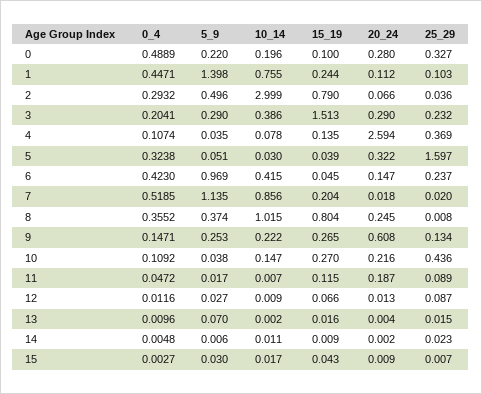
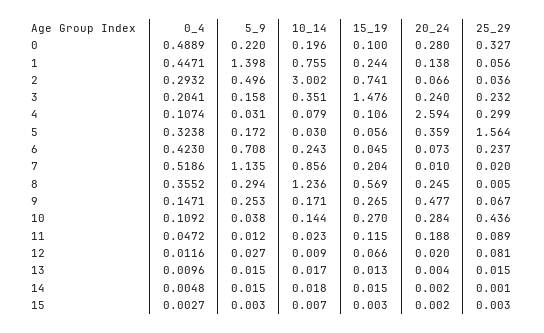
20_24, 1: 0.112 -> 0.138
25_29, 1: 0.103 -> 0.056
10_14, 2: 2.999 -> 3.002
15_19, 2: 0.79 -> 0.741
5_9, 3: 0.29 -> 0.158
10_14, 3: 0.386 -> 0.351
15_19, 3: 1.513 -> 1.476
20_24, 3: 0.29 -> 0.24
5_9, 4: 0.035 -> 0.031
10_14, 4: 0.078 -> 0.079
15_19, 4: 0.135 -> 0.106
25_29, 4: 0.369 -> 0.299
5_9, 5: 0.051 -> 0.172
15_19, 5: 0.039 -> 0.056
20_24, 5: 0.322 -> 0.359
25_29, 5: 1.597 -> 1.564
5_9, 6: 0.969 -> 0.708
10_14, 6: 0.415 -> 0.243
20_24, 6: 0.147 -> 0.073
0_4, 7: 0.5185 -> 0.5186
20_24, 7: 0.018 -> 0.01
5_9, 8: 0.374 -> 0.294
10_14, 8: 1.015 -> 1.236
15_19, 8: 0.804 -> 0.569
25_29, 8: 0.008 -> 0.005
10_14, 9: 0.222 -> 0.171
20_24, 9: 0.608 -> 0.477
25_29, 9: 0.134 -> 0.067
10_14, 10: 0.147 -> 0.144
20_24, 10: 0.216 -> 0.284
5_9, 11: 0.017 -> 0.012
10_14, 11: 0.007 -> 0.023
20_24, 11: 0.187 -> 0.188
20_24, 12: 0.013 -> 0.02
25_29, 12: 0.087 -> 0.081
5_9, 13: 0.07 -> 0.015
10_14, 13: 0.002 -> 0.017
15_19, 13: 0.016 -> 0.013
5_9, 14: 0.006 -> 0.015
10_14, 14: 0.011 -> 0.018
15_19, 14: 0.009 -> 0.015
25_29, 14: 0.023 -> 0.001
5_9, 15: 0.03 -> 0.003
10_14, 15: 0.017 -> 0.007
15_19, 15: 0.043 -> 0.003
20_24, 15: 0.009 -> 0.002
25_29, 15: 0.007 -> 0.003

